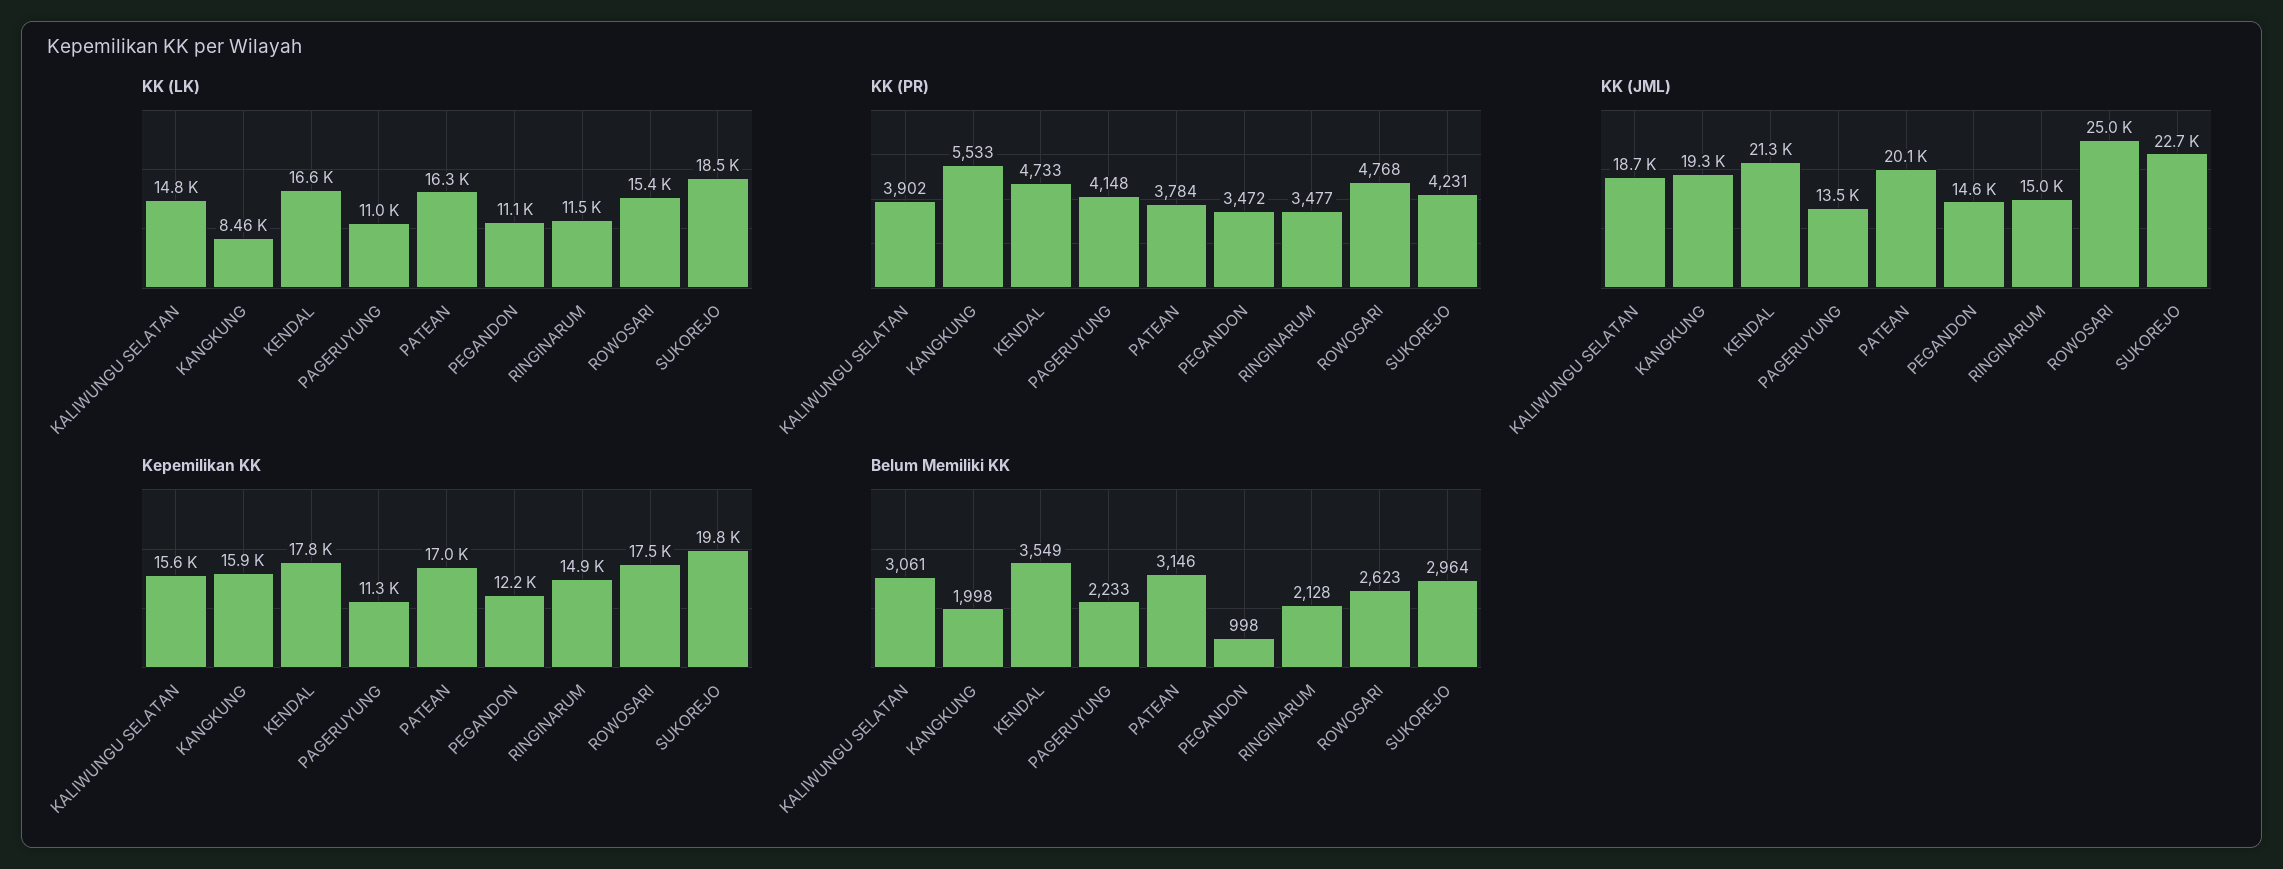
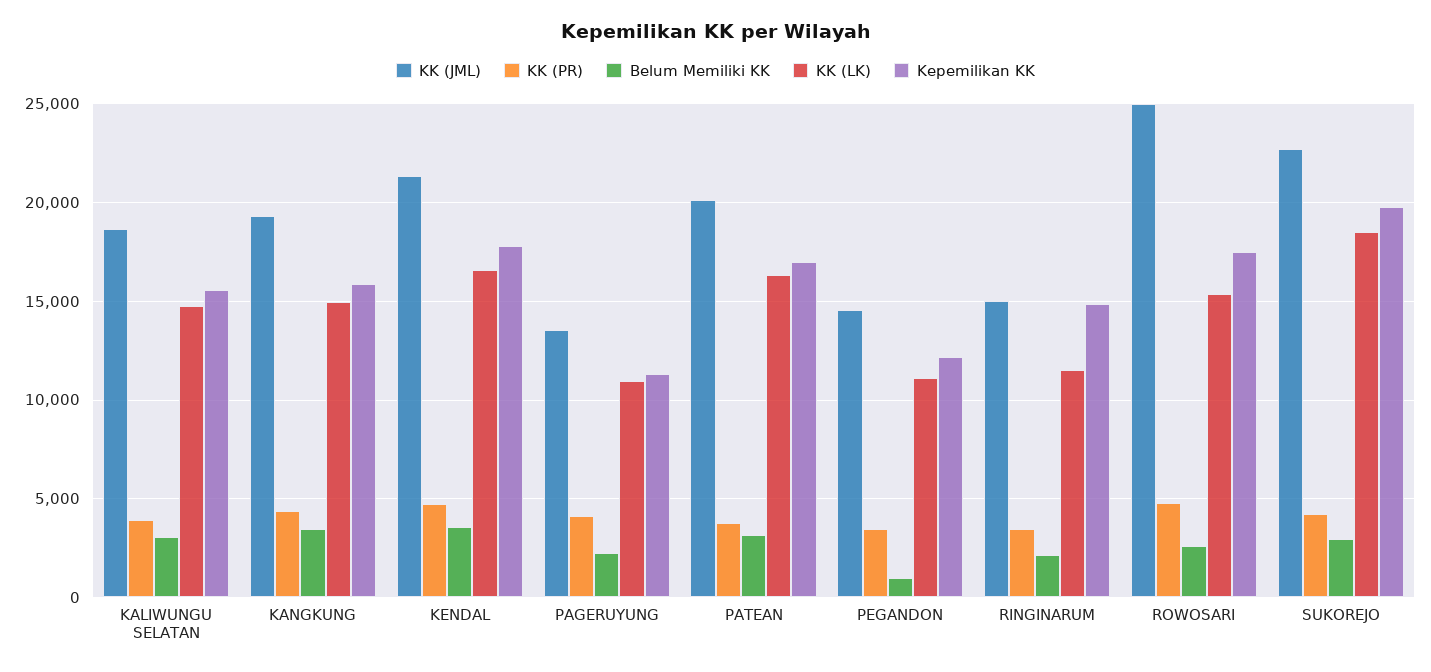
KK (LK), KANGKUNG: 8460 -> 15000
KK (PR), KANGKUNG: 5533 -> 4500
Belum Memiliki KK, KANGKUNG: 1998 -> 3500

